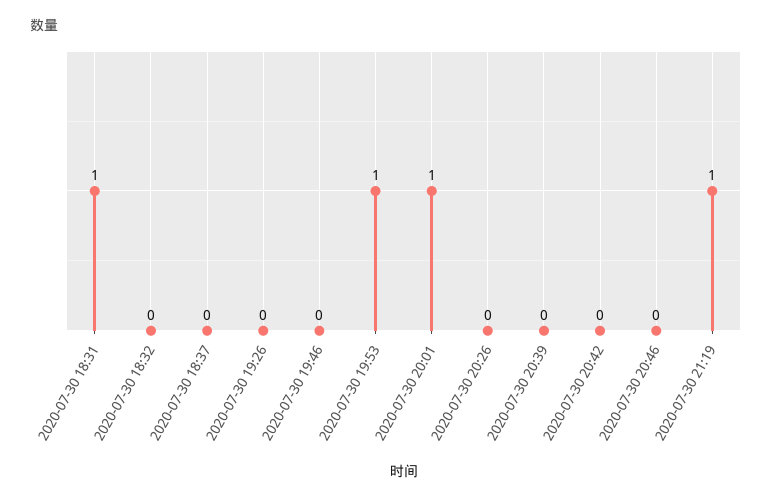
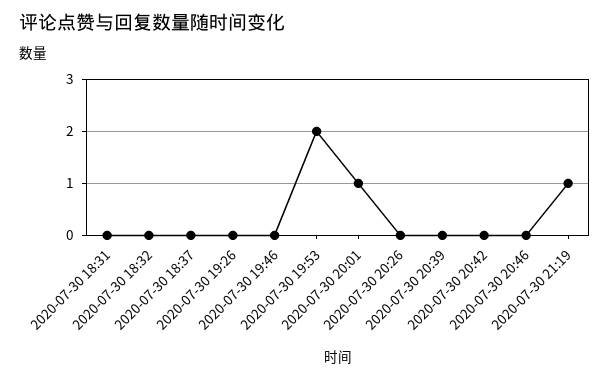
2020-07-30 18:31: 1 -> 0
2020-07-30 19:53: 1 -> 2

